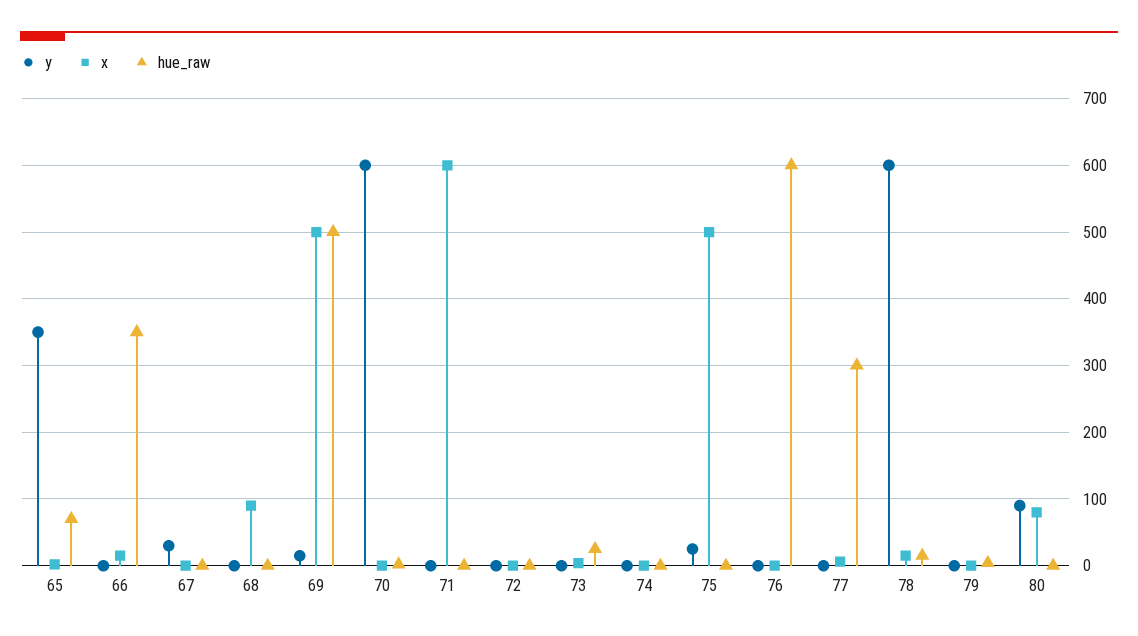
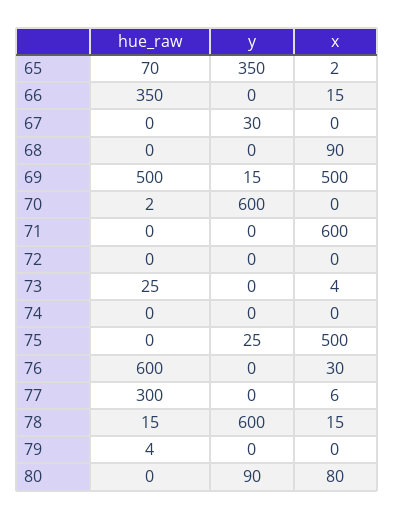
x, 76: 0 -> 30

